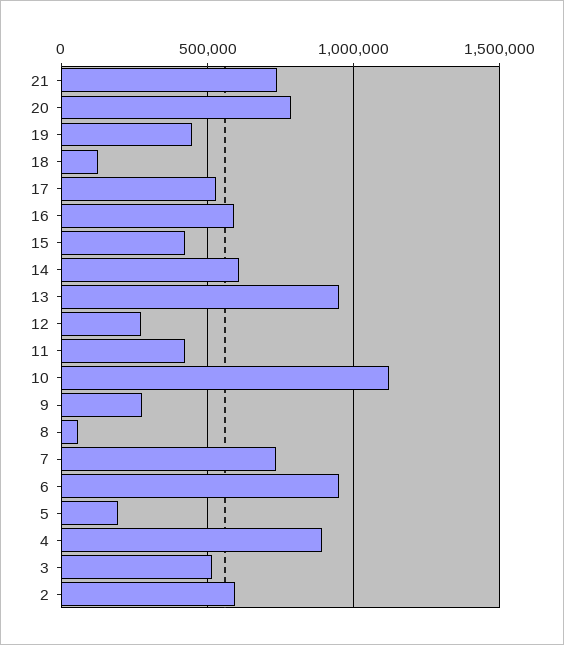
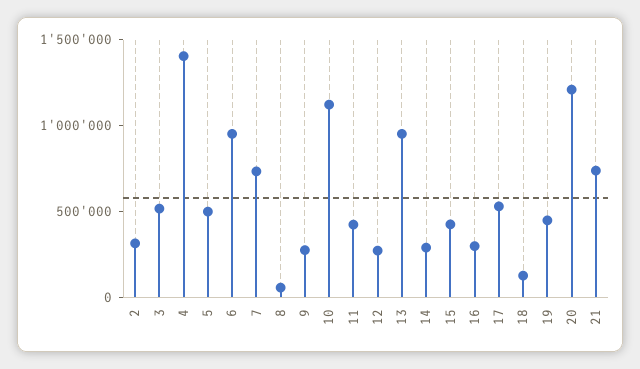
20: 800000 -> 1200000
16: 600000 -> 300000
14: 600000 -> 300000
5: 200000 -> 500000
4: 900000 -> 1400000
2: 600000 -> 300000

